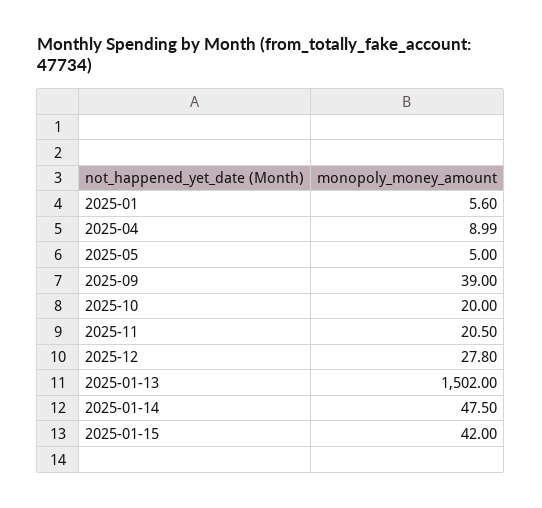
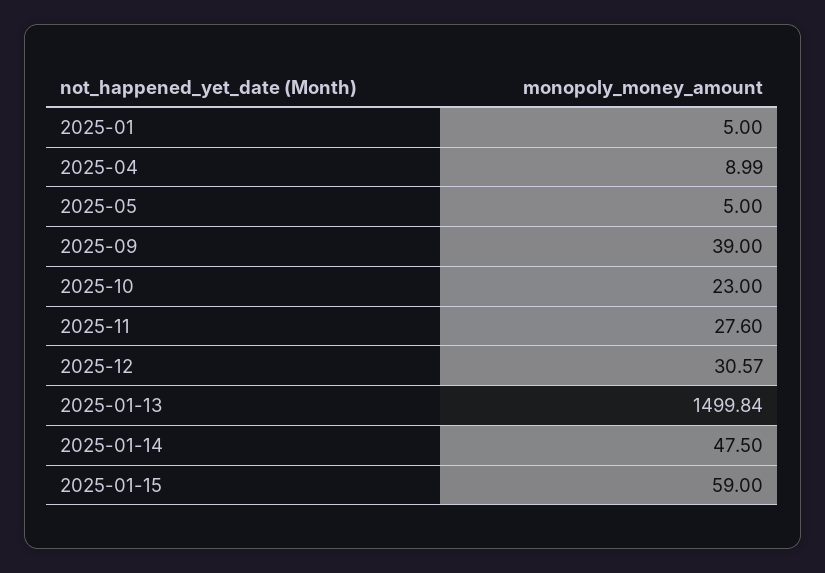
2025-01: 5.6 -> 5
2025-10: 20 -> 23
2025-11: 20.5 -> 27.6
2025-12: 27.8 -> 30.57
2025-01-13: 1502 -> 1499.84
2025-01-15: 42 -> 59

